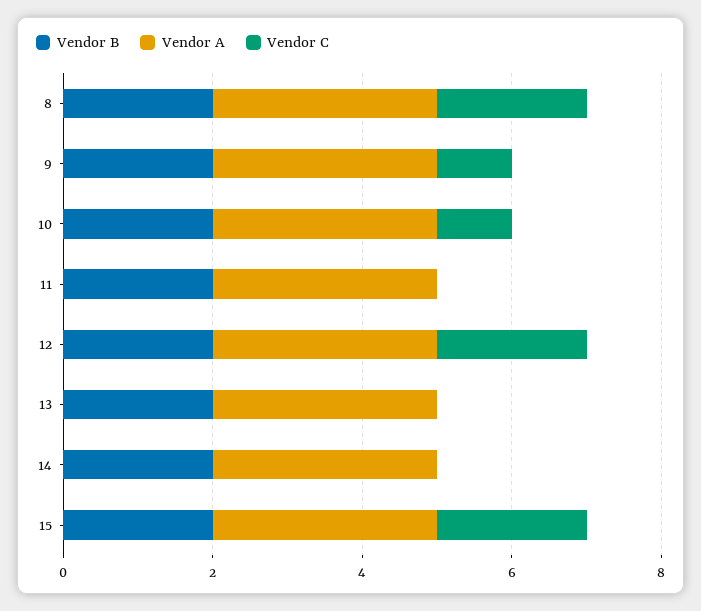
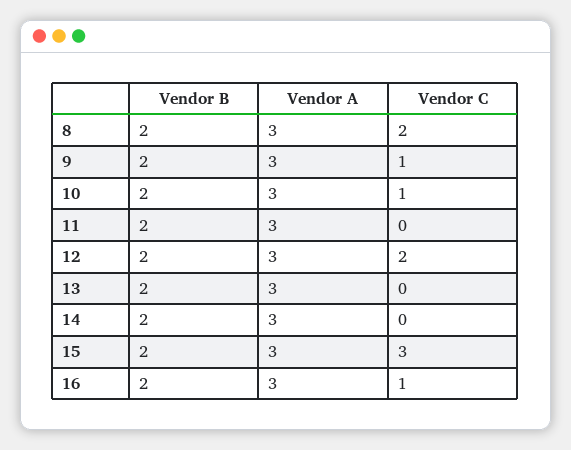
Vendor C, 15: 2 -> 3
Vendor B, 16: none -> 2
Vendor A, 16: none -> 3
Vendor C, 16: none -> 1

